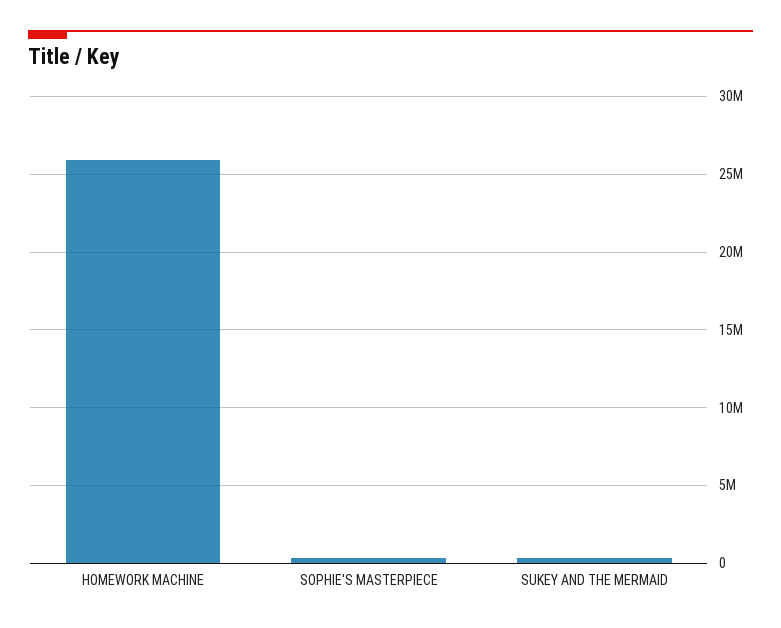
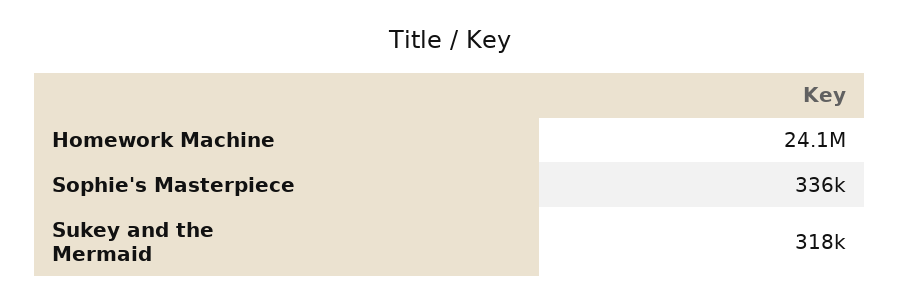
HOMEWORK MACHINE: 26000000 -> 24100000

